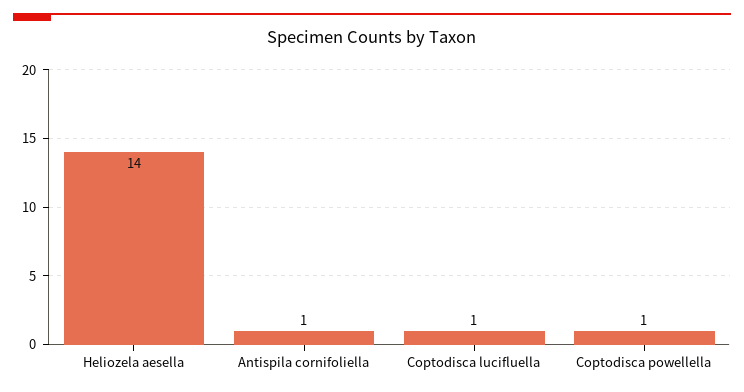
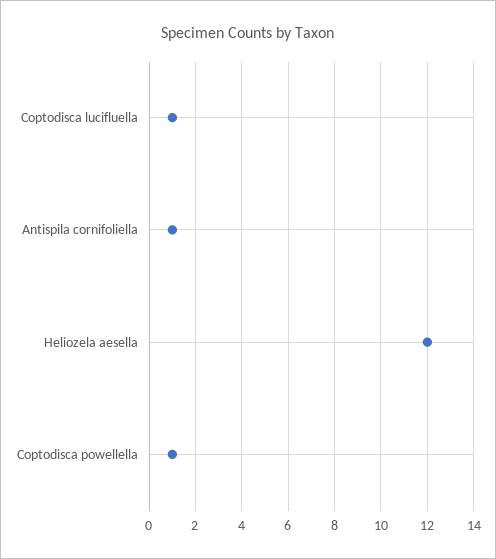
Heliozela aesella: 14 -> 12

